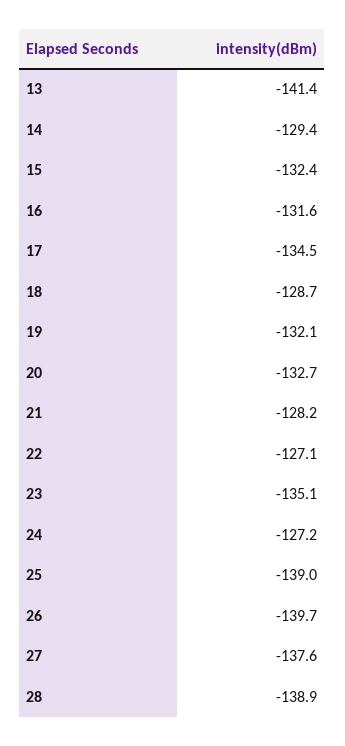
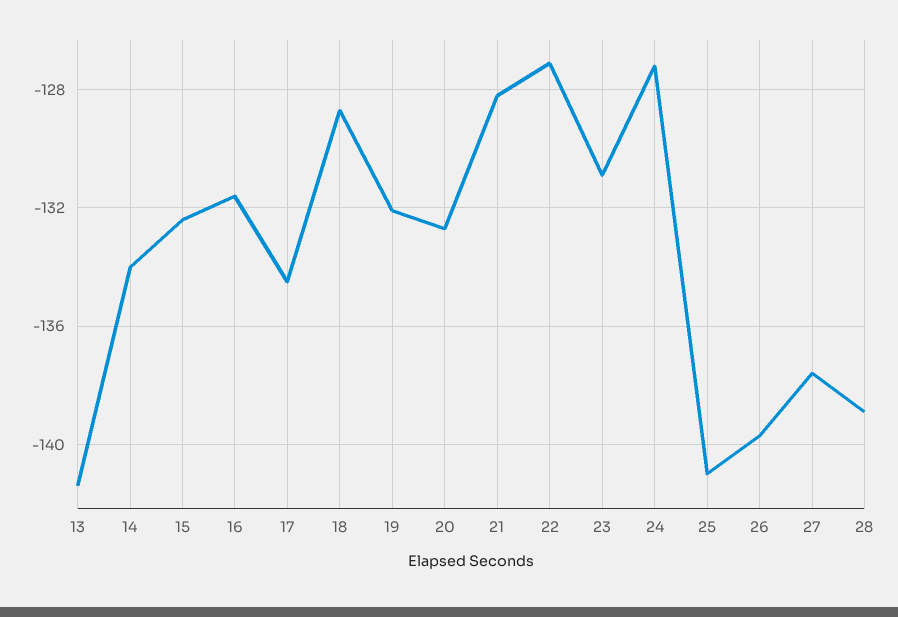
14: -129.4 -> -134
23: -135.1 -> -131
25: -139 -> -141

